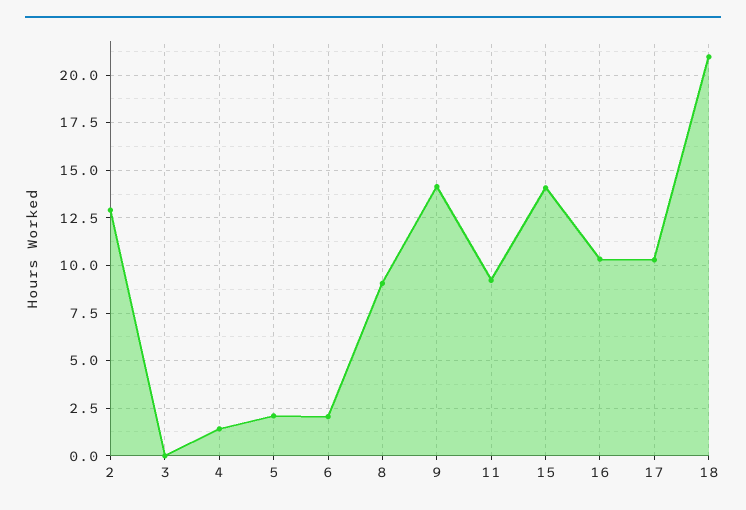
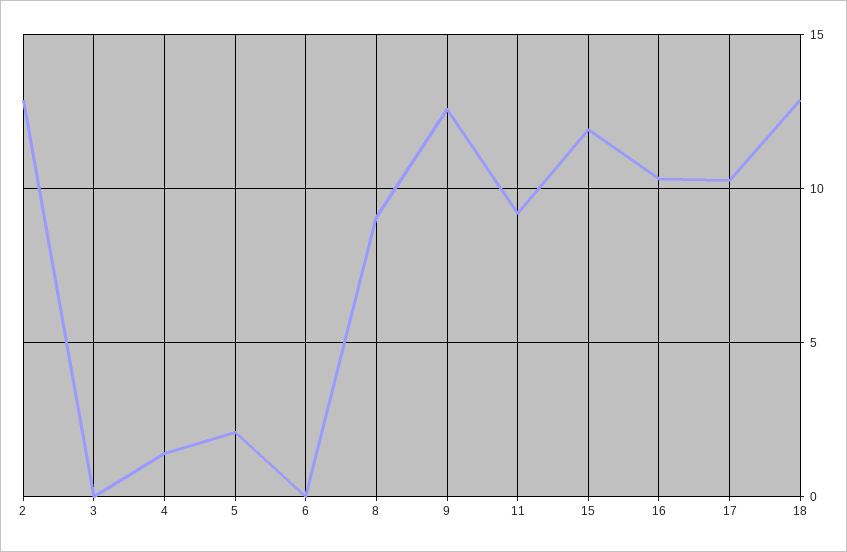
6: 2 -> 0
9: 14 -> 12.5
15: 14 -> 12
18: 21 -> 13

